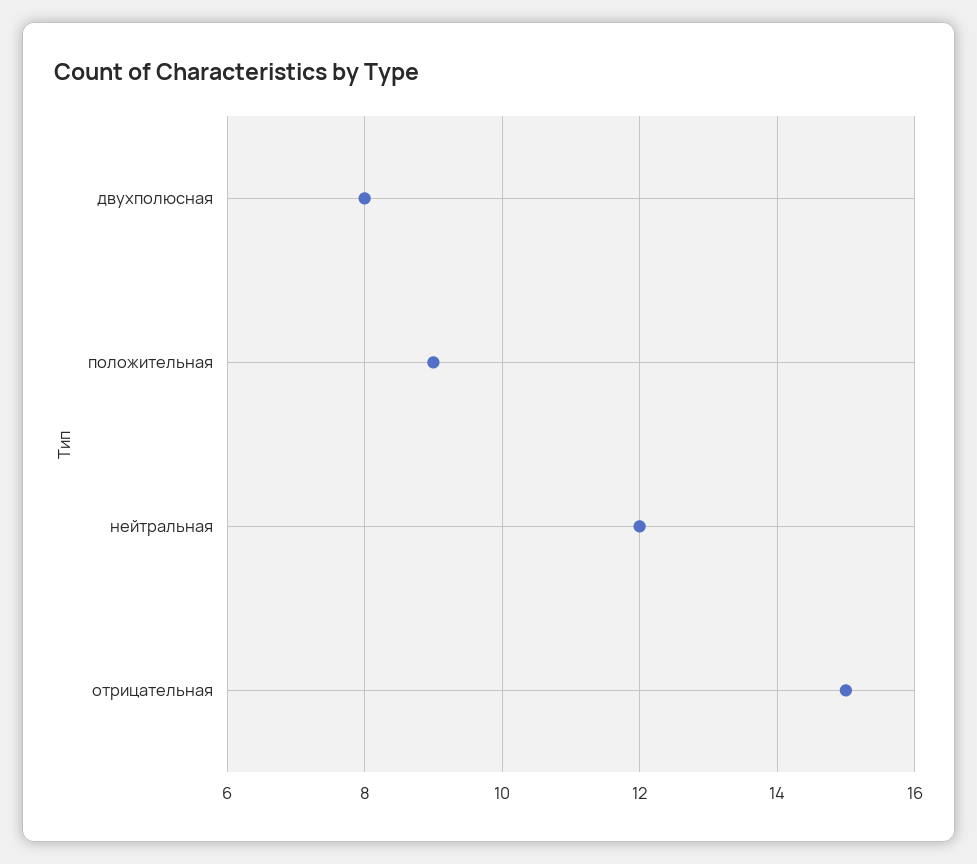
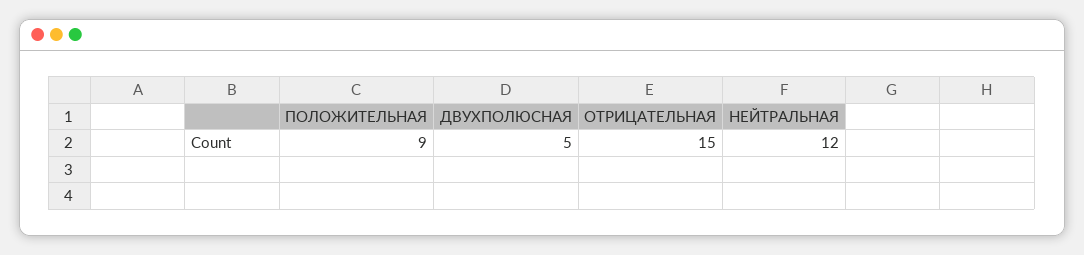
двухполюсная: 8 -> 5

